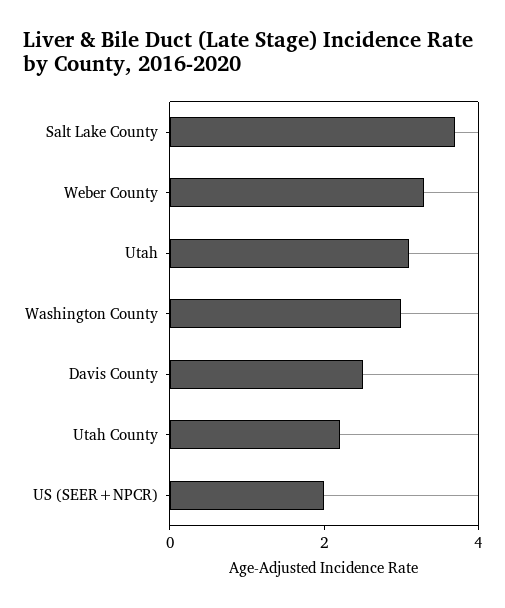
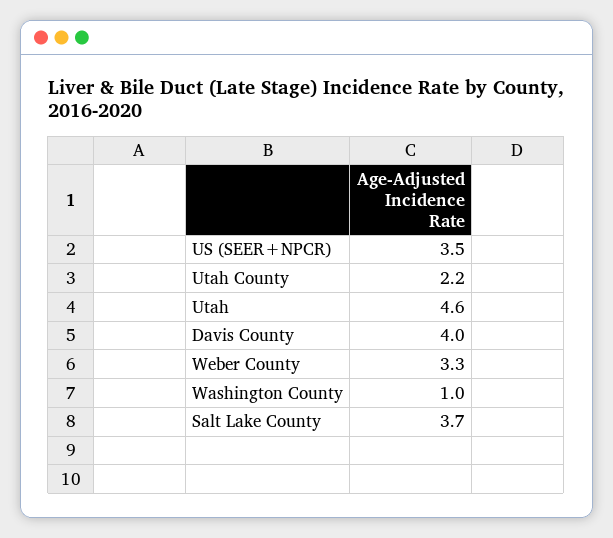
Utah: 3 -> 4.6
Washington County: 3 -> 1
Davis County: 2.5 -> 4
US (SEER+NPCR): 2 -> 3.5

